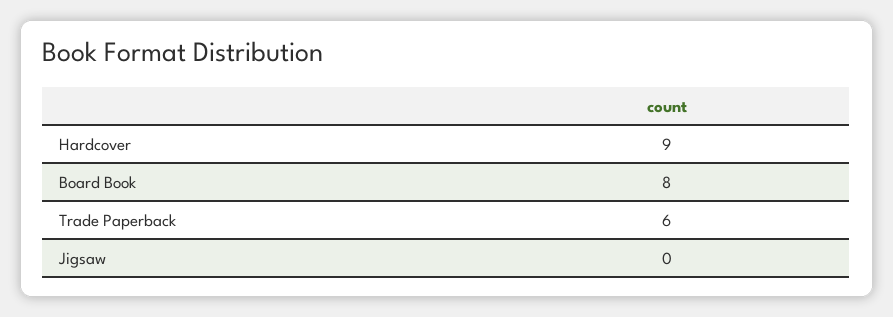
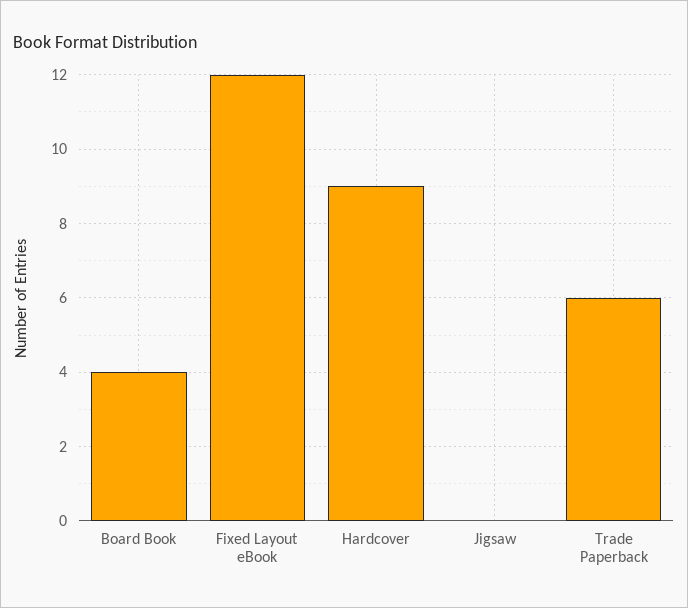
Board Book: 8 -> 4
Fixed Layout eBook: none -> 12

